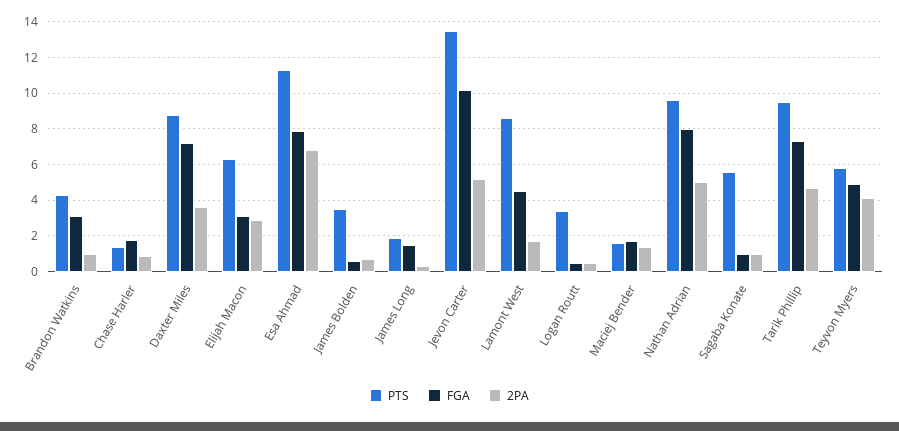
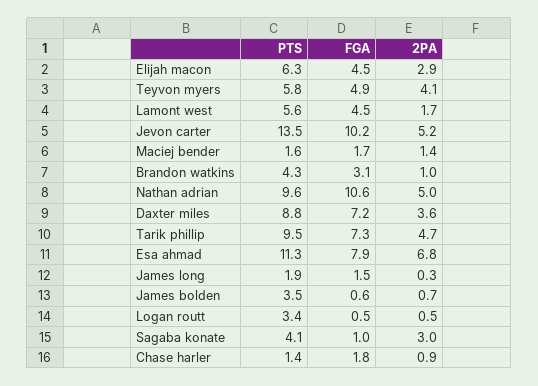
FGA, Elijah Macon: 3 -> 4.5
PTS, Lamont West: 8.5 -> 5.6
FGA, Nathan Adrian: 8 -> 10.6
PTS, Sagaba Konate: 5.5 -> 4.1
2PA, Sagaba Konate: 1 -> 3

